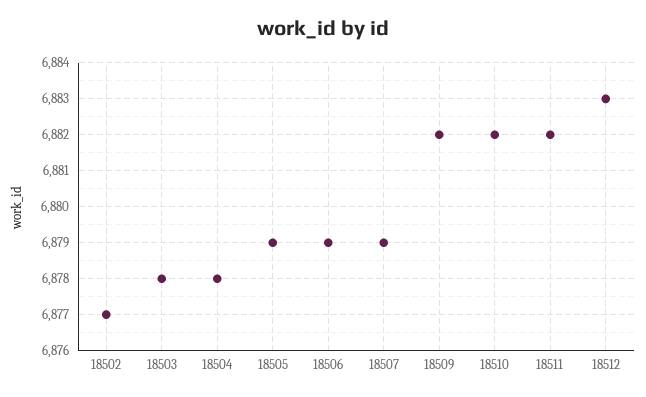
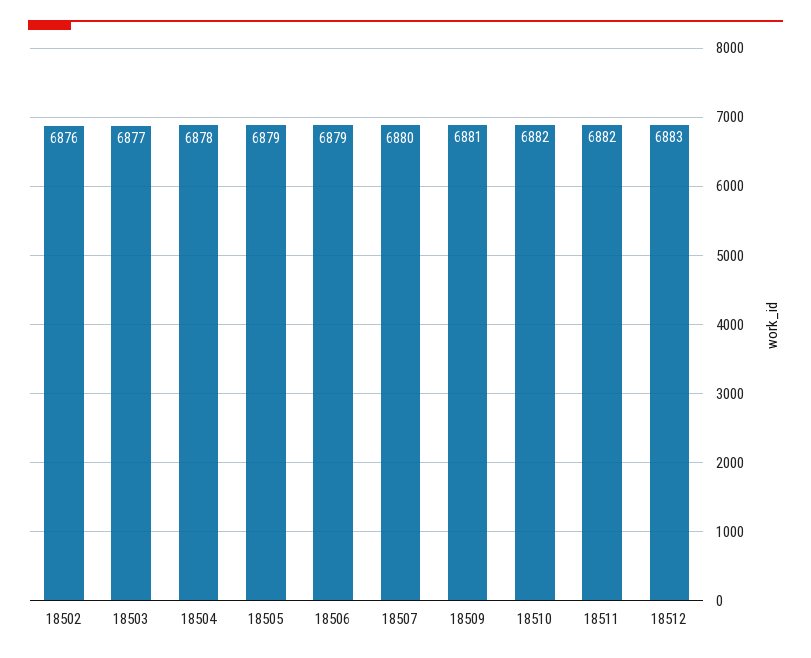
18502: 6877 -> 6876
18503: 6878 -> 6877
18507: 6879 -> 6880
18509: 6882 -> 6881

